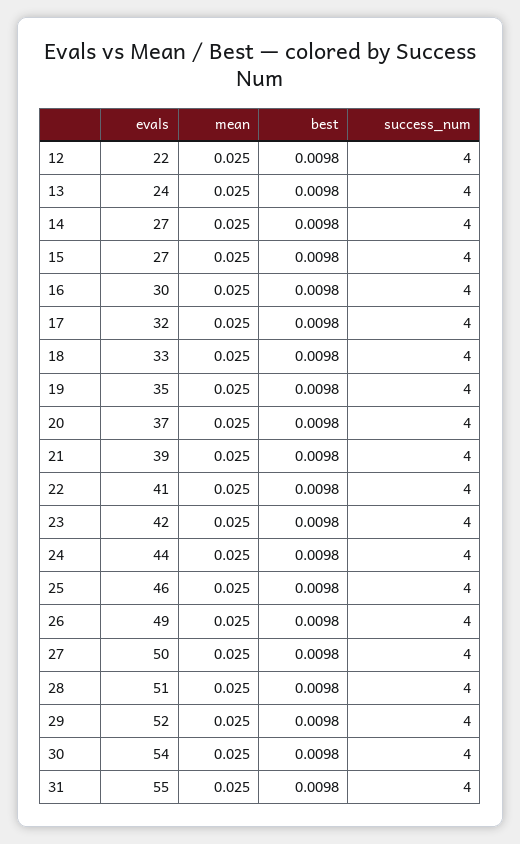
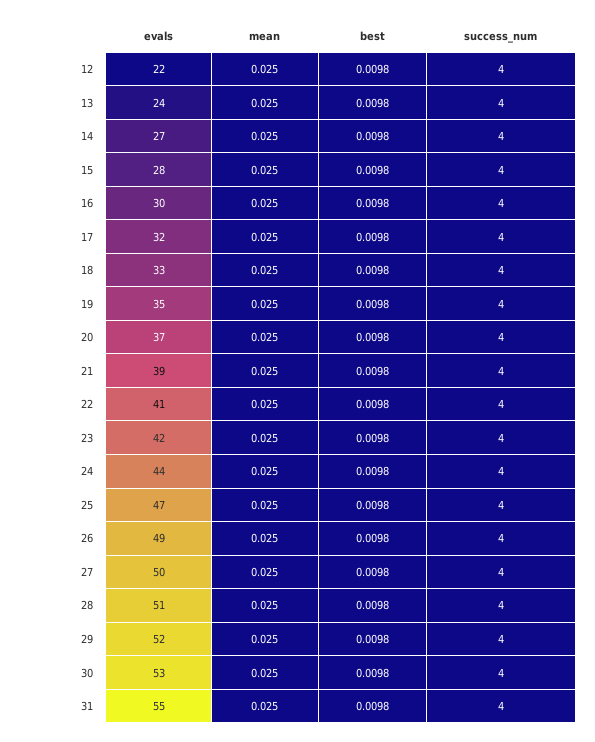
evals, 15: 27 -> 28
evals, 25: 46 -> 47
evals, 30: 54 -> 53

